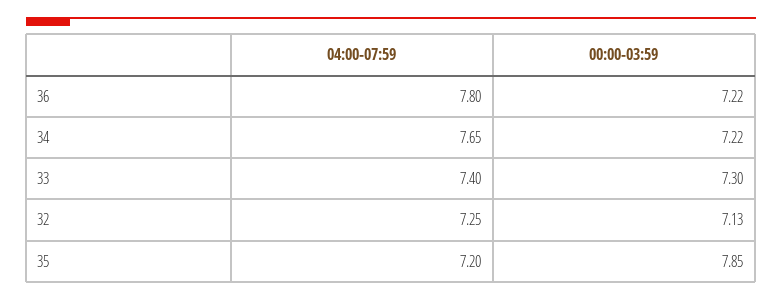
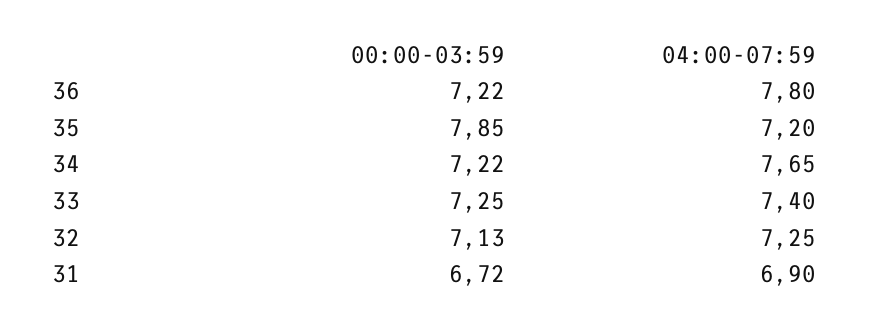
00:00-03:59, 33: 7.3 -> 7.25
00:00-03:59, 31: none -> 6.72
04:00-07:59, 31: none -> 6.9

